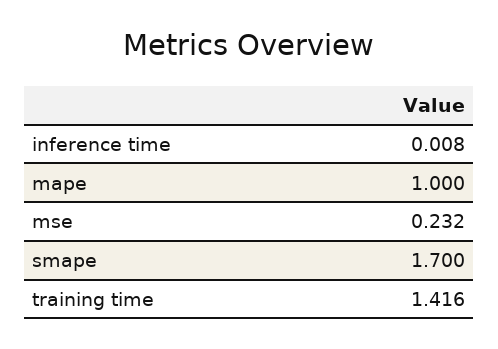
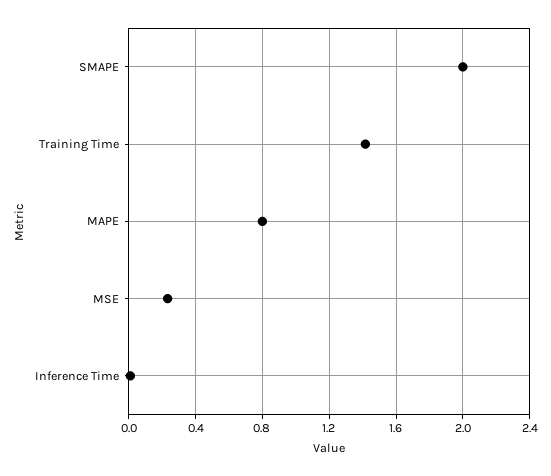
mape: 1 -> 0.8
smape: 1.7 -> 2

